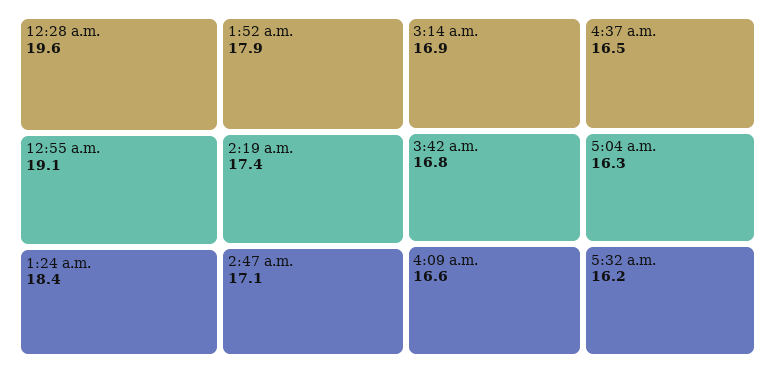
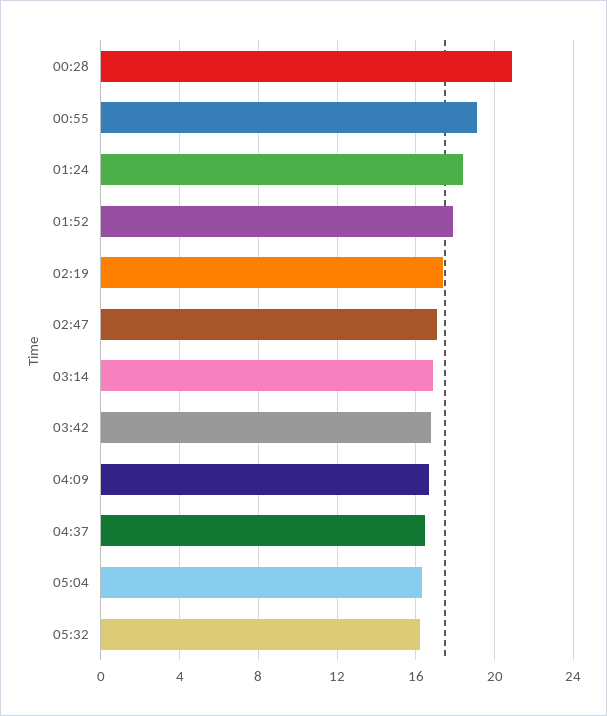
12:28 a.m.: 19.6 -> 21

